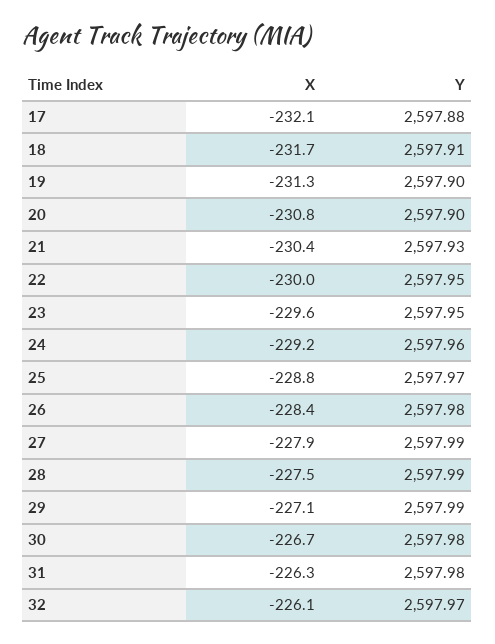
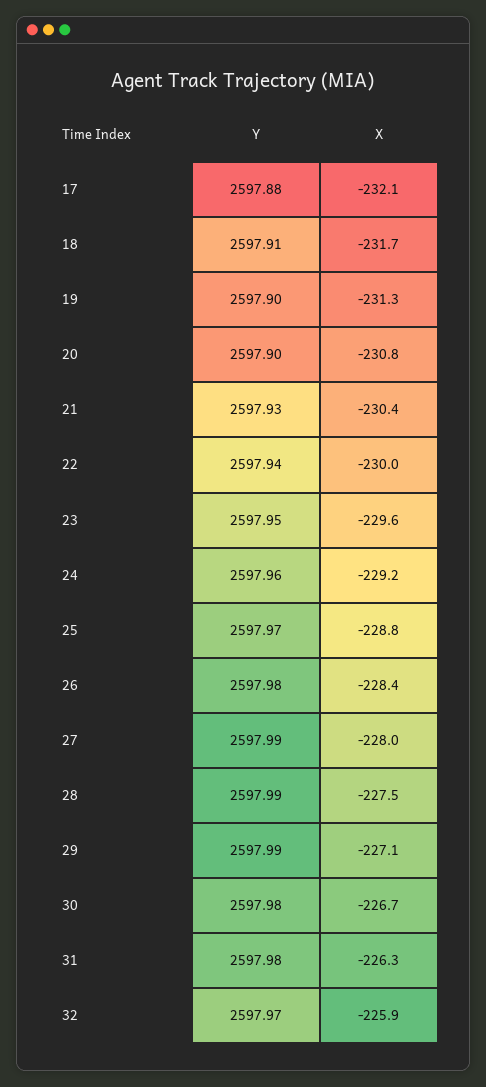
Y, 22: 2597.95 -> 2597.94
X, 27: -227.9 -> -228
X, 32: -226.1 -> -225.9

